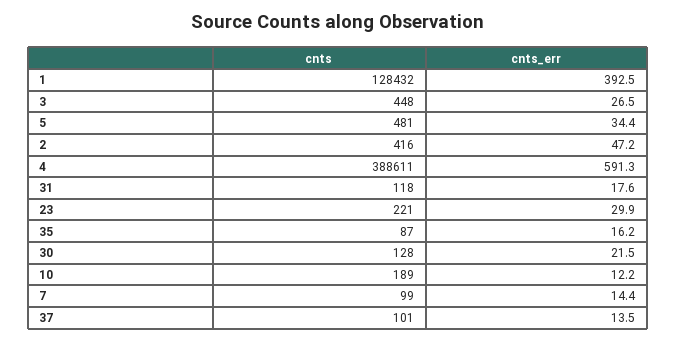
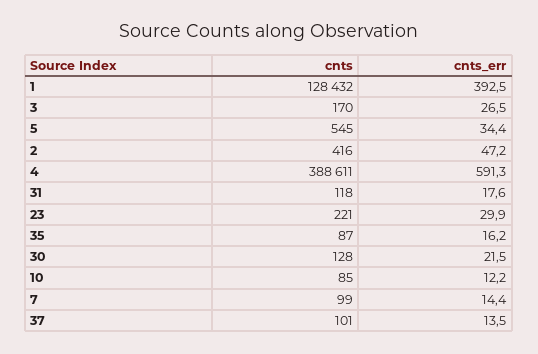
cnts, 3: 448 -> 170
cnts, 5: 481 -> 545
cnts, 10: 189 -> 85

